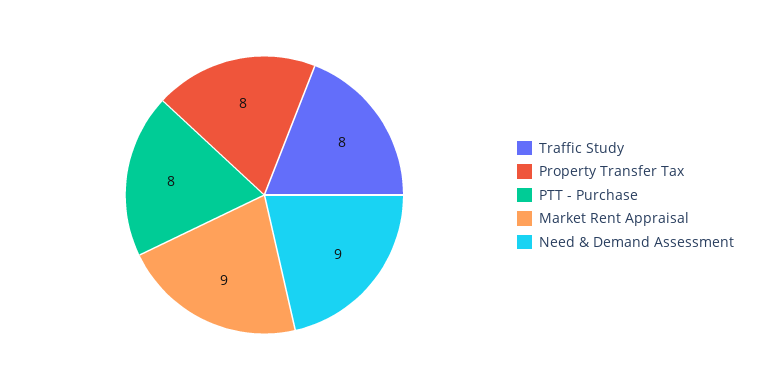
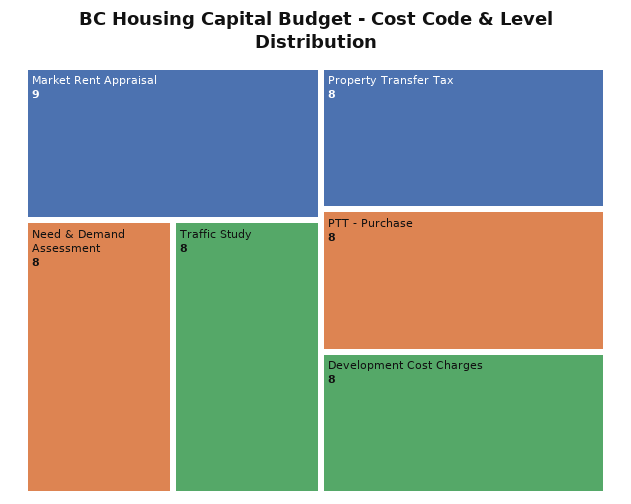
Need & Demand Assessment: 9 -> 8
Development Cost Charges: none -> 8

